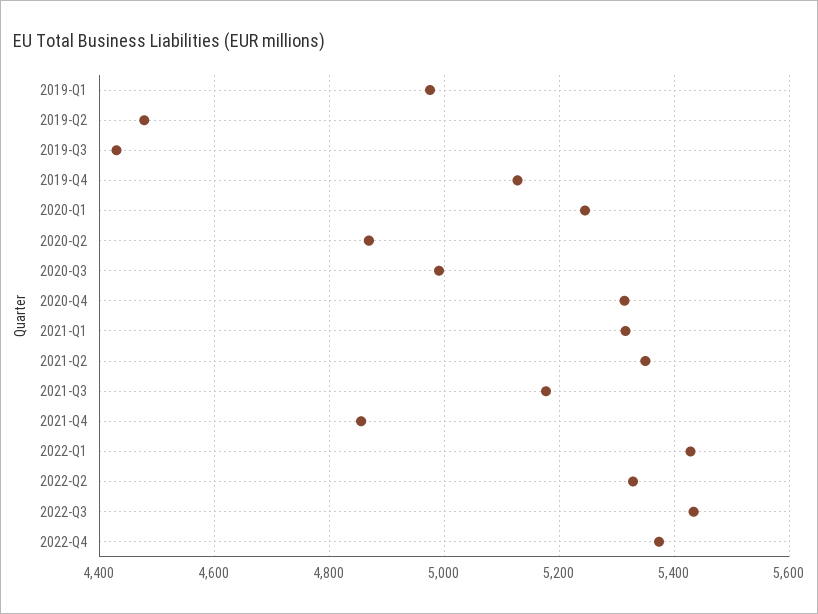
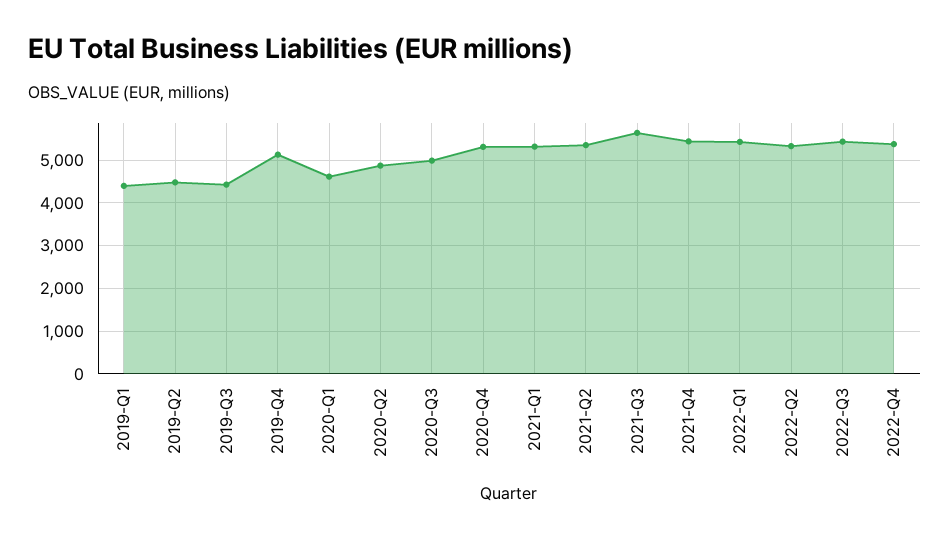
2019-Q1: 4980 -> 4400
2020-Q1: 5240 -> 4600
2021-Q3: 5180 -> 5600
2021-Q4: 4860 -> 5400

